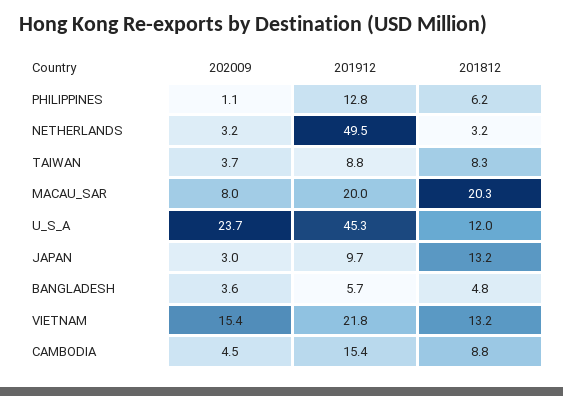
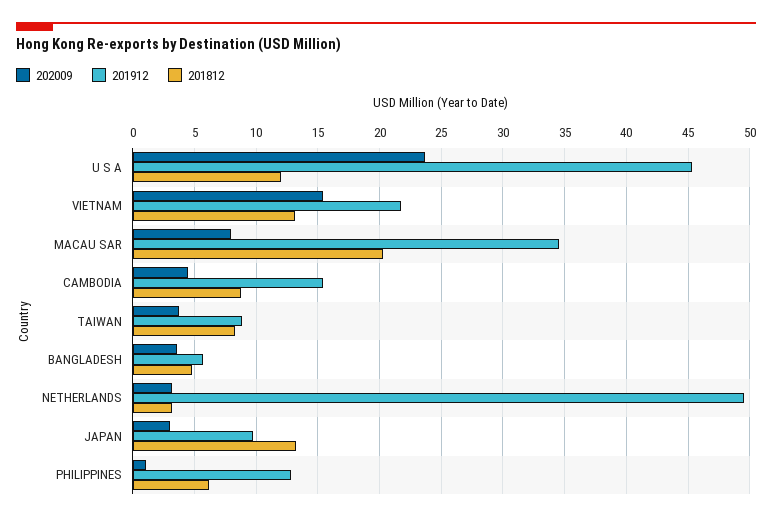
201912, MACAU_SAR: 20 -> 34.5

